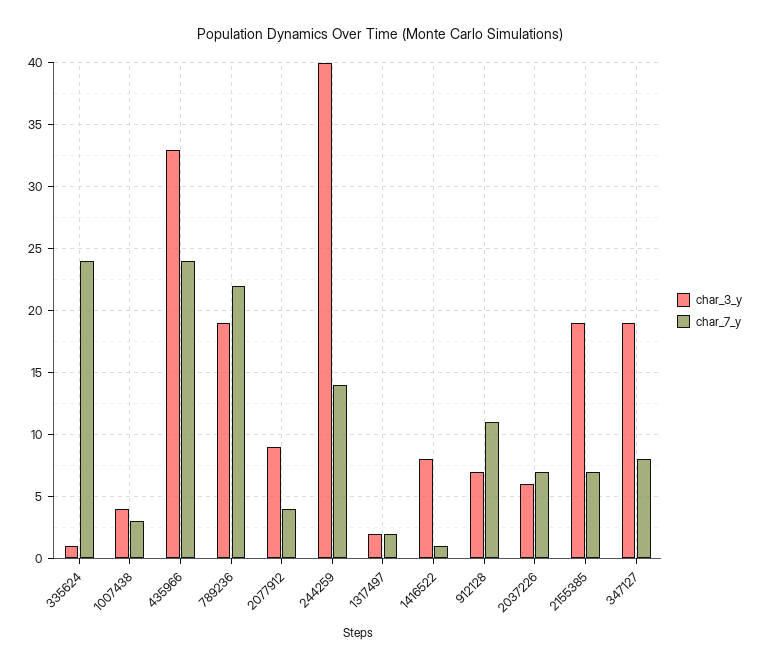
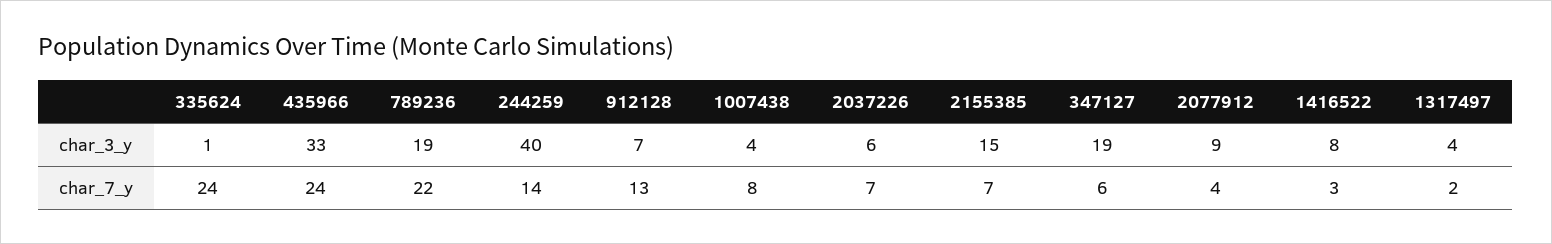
char_7_y, 1007438: 3 -> 8
char_3_y, 1317497: 2 -> 4
char_7_y, 1416522: 1 -> 3
char_7_y, 912128: 11 -> 13
char_3_y, 2155385: 19 -> 15
char_7_y, 347127: 8 -> 6

